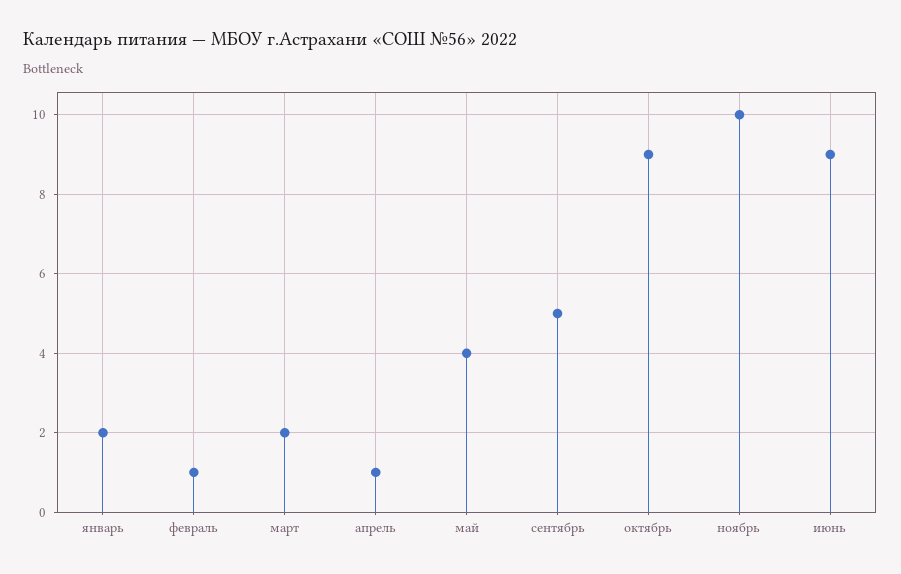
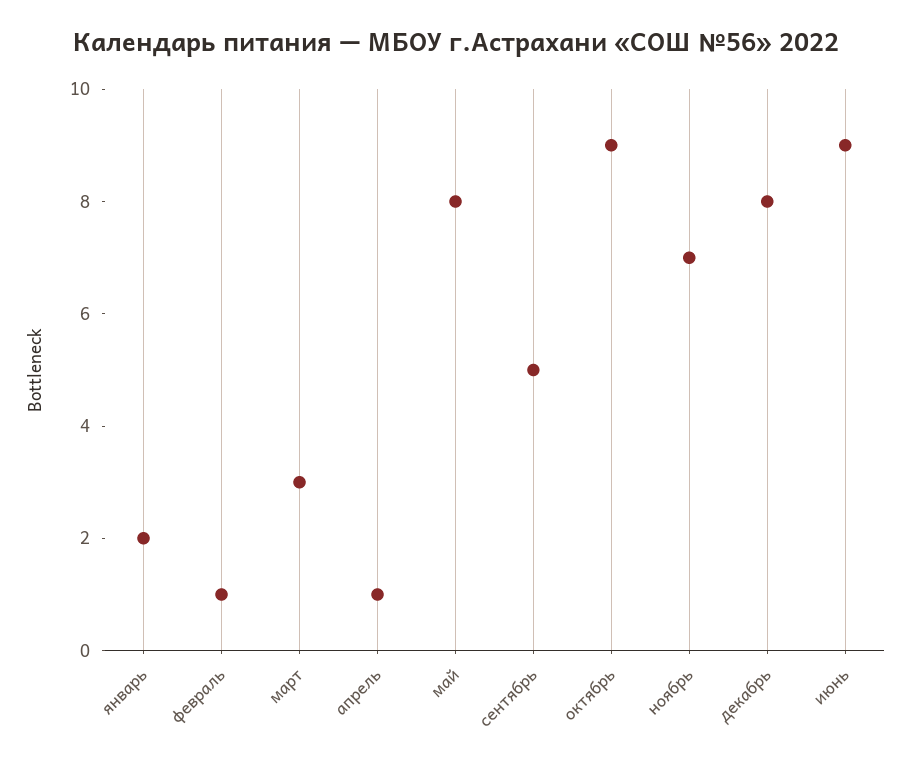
март: 2 -> 3
май: 4 -> 8
ноябрь: 10 -> 7
декабрь: none -> 8

